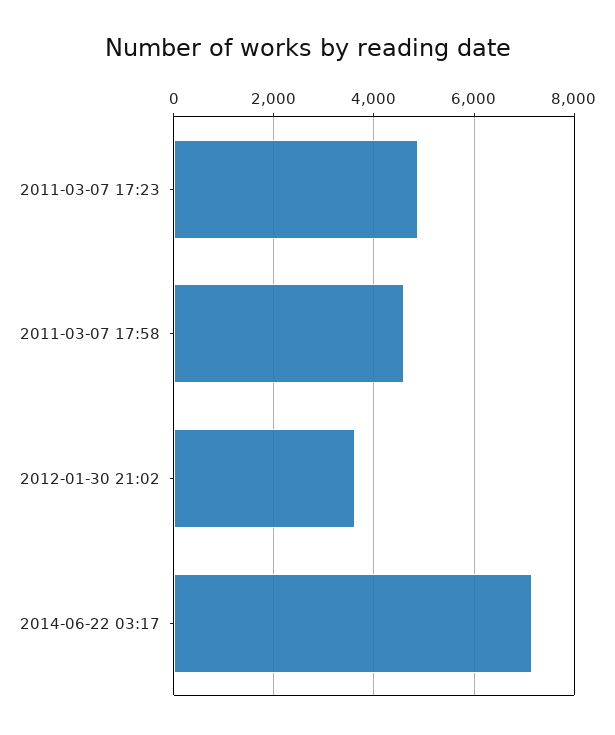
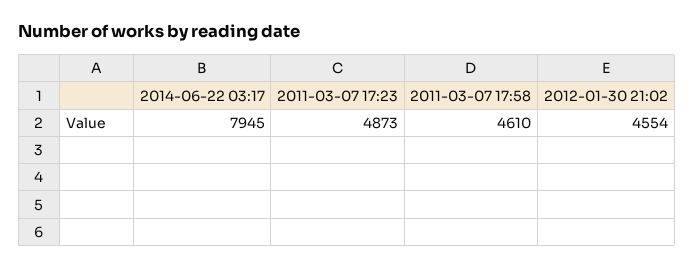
2012-01-30 21:02: 3600 -> 4554
2014-06-22 03:17: 7200 -> 7945

